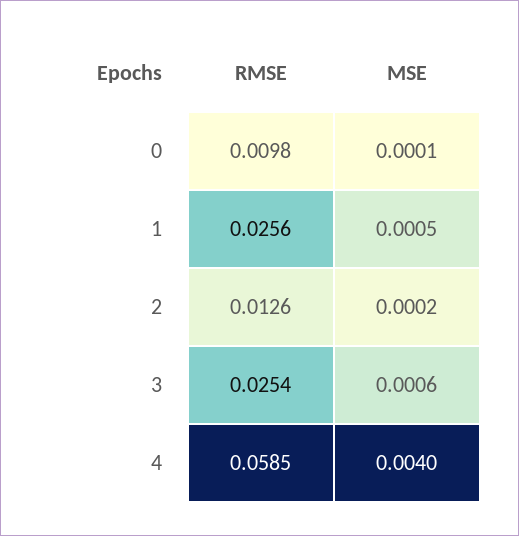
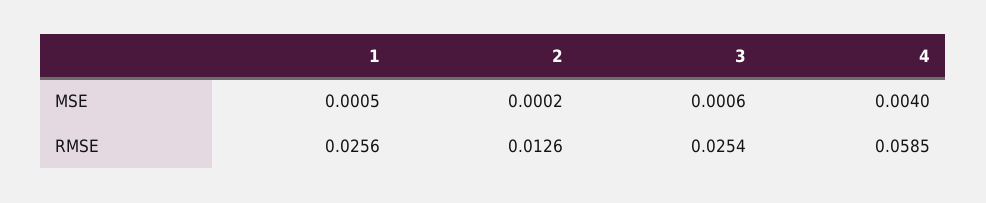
RMSE, 0: 0.0098 -> none
MSE, 0: 0.0001 -> none

